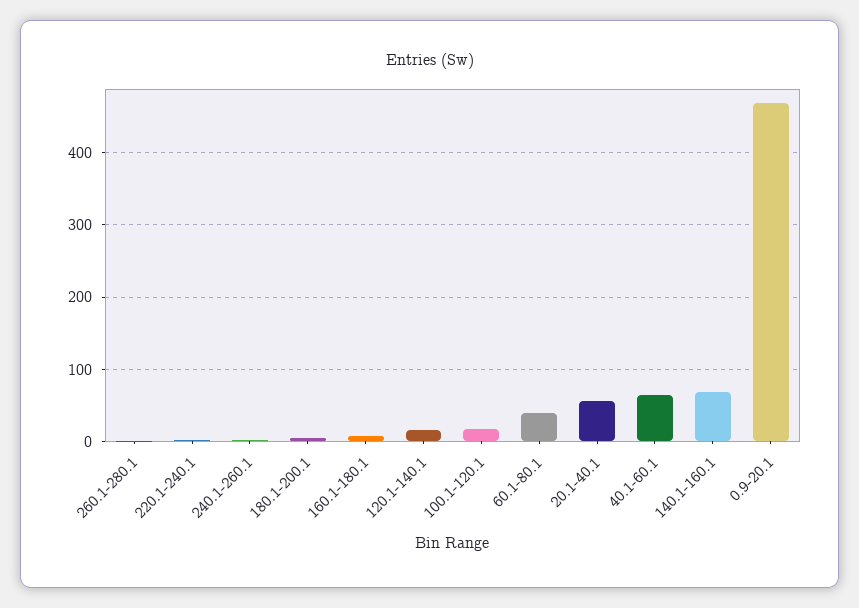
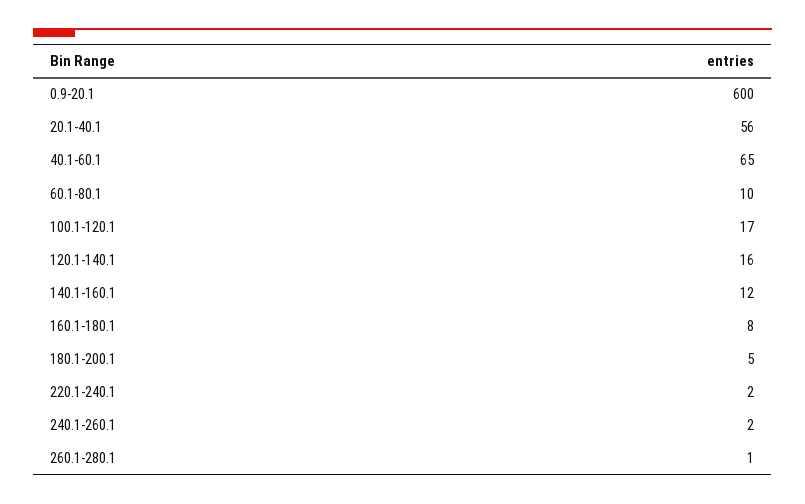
60.1-80.1: 40 -> 10
140.1-160.1: 70 -> 12
0.9-20.1: 470 -> 600

